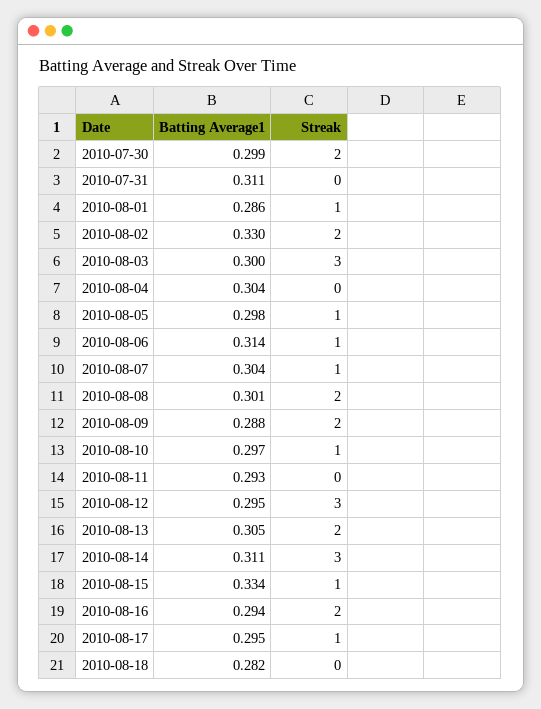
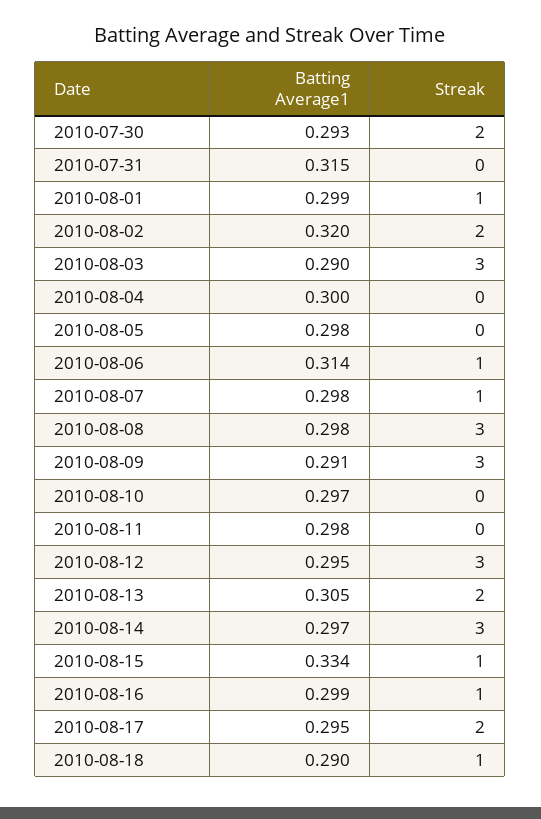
Batting Average1, 2010-07-30: 0.299 -> 0.293
Batting Average1, 2010-07-31: 0.311 -> 0.315
Batting Average1, 2010-08-01: 0.286 -> 0.299
Batting Average1, 2010-08-02: 0.33 -> 0.32
Batting Average1, 2010-08-03: 0.3 -> 0.29
Batting Average1, 2010-08-04: 0.304 -> 0.3
Streak, 2010-08-05: 1 -> 0
Batting Average1, 2010-08-07: 0.304 -> 0.298
Batting Average1, 2010-08-08: 0.301 -> 0.298
Streak, 2010-08-08: 2 -> 3
Batting Average1, 2010-08-09: 0.288 -> 0.291
Streak, 2010-08-09: 2 -> 3
Streak, 2010-08-10: 1 -> 0
Batting Average1, 2010-08-11: 0.293 -> 0.298
Batting Average1, 2010-08-14: 0.311 -> 0.297
Batting Average1, 2010-08-16: 0.294 -> 0.299
Streak, 2010-08-16: 2 -> 1
Streak, 2010-08-17: 1 -> 2
Batting Average1, 2010-08-18: 0.282 -> 0.29
Streak, 2010-08-18: 0 -> 1

